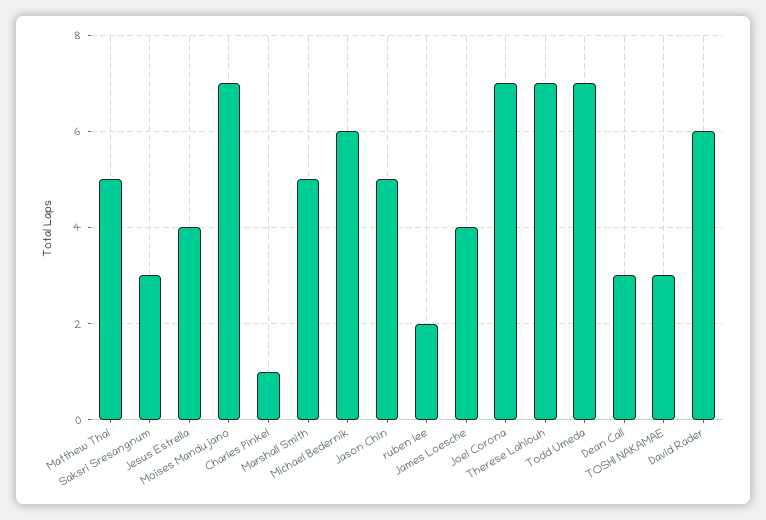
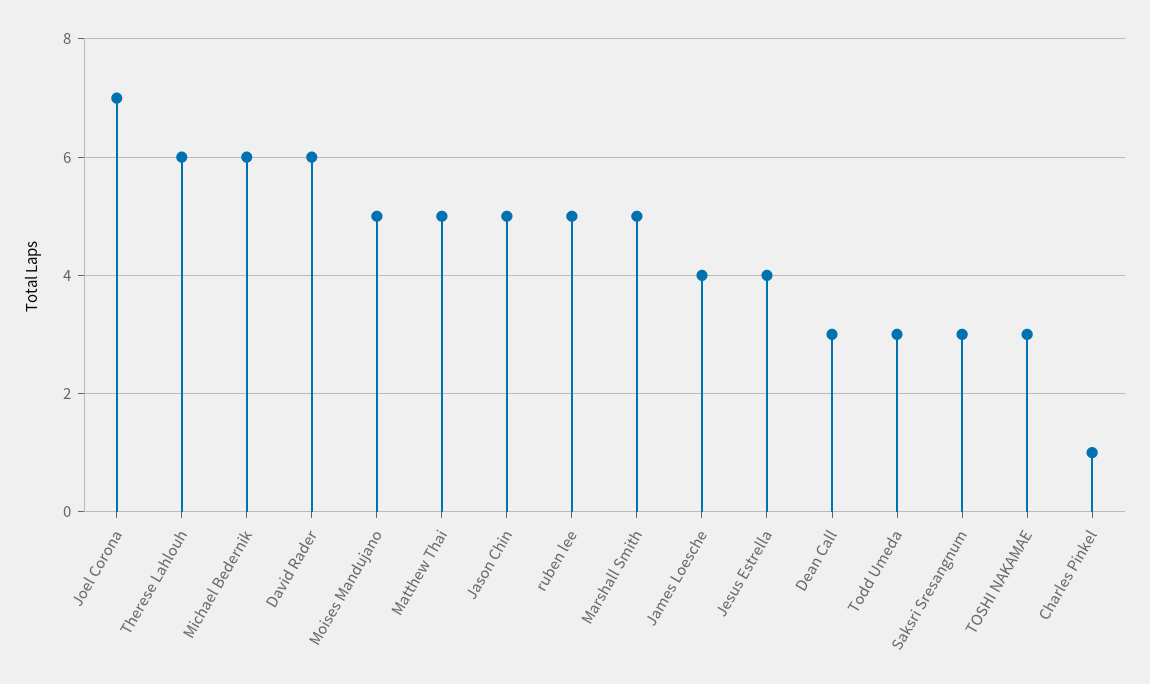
Moises Mandujano: 7 -> 5
ruben lee: 2 -> 5
Therese Lahlouh: 7 -> 6
Todd Umeda: 7 -> 3

